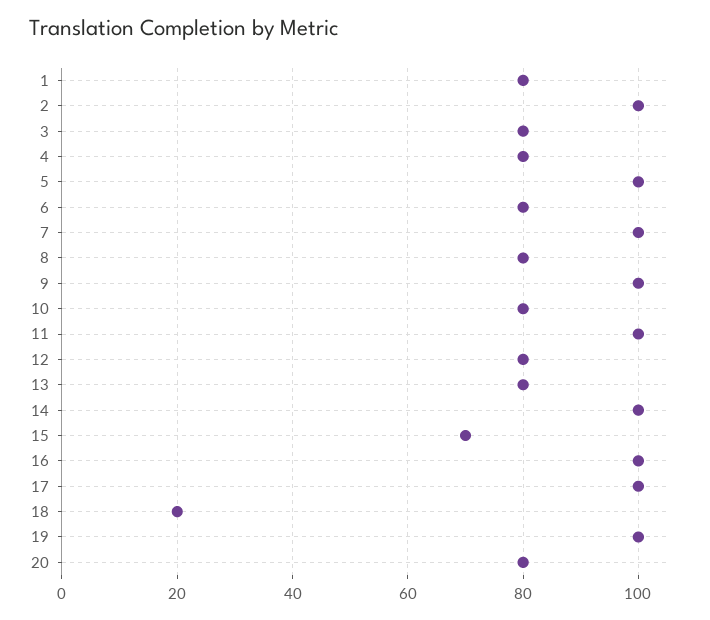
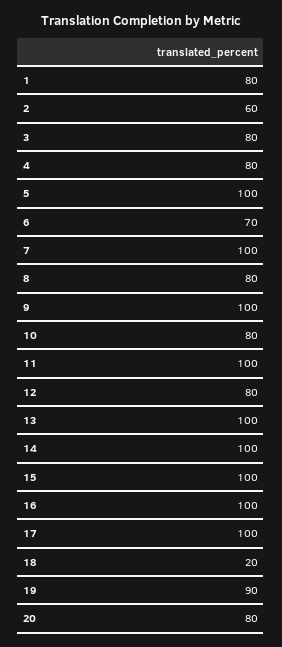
2: 100 -> 60
6: 80 -> 70
13: 80 -> 100
15: 70 -> 100
19: 100 -> 90

